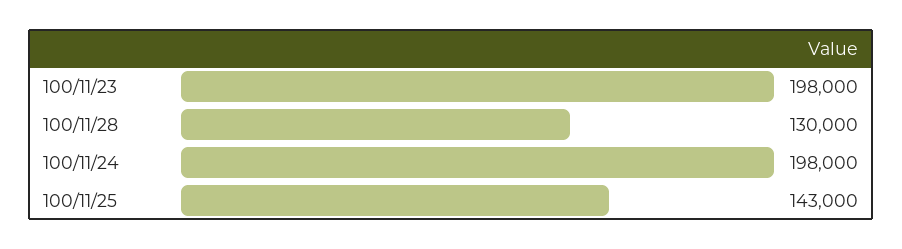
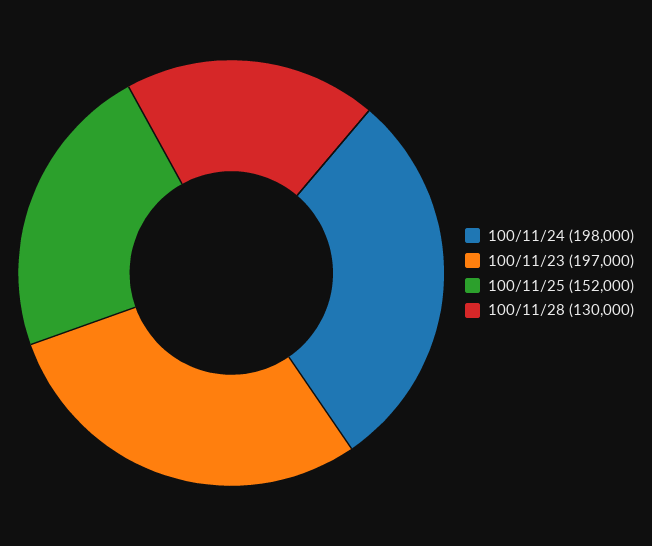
100/11/23: 198000 -> 197000
100/11/25: 143000 -> 152000

